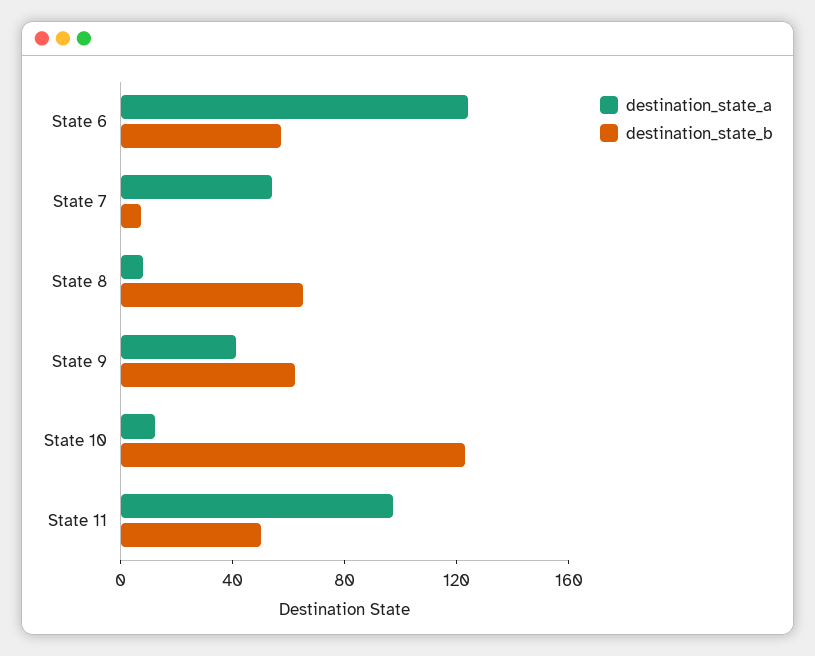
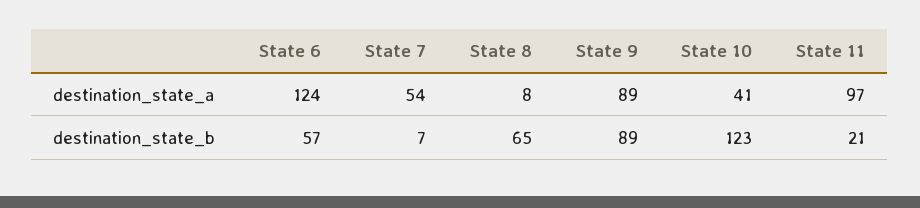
destination_state_a, State 9: 40 -> 89
destination_state_b, State 9: 60 -> 89
destination_state_a, State 10: 10 -> 41
destination_state_b, State 11: 50 -> 21

